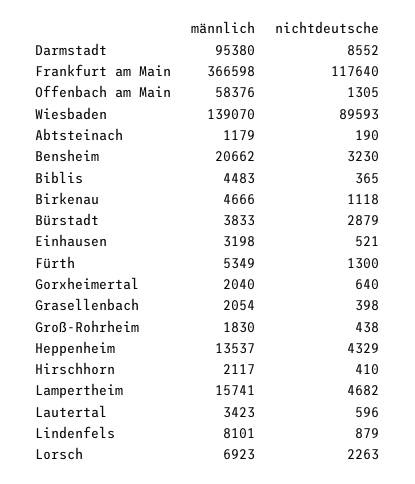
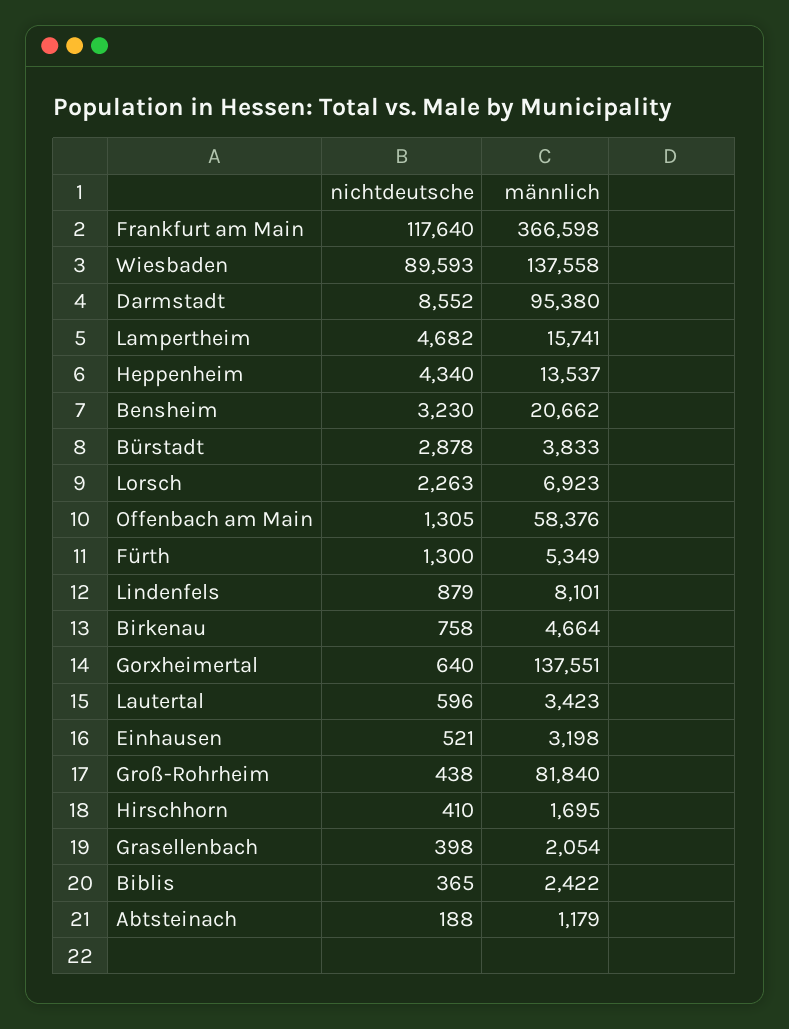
männlich, Wiesbaden: 139070 -> 137558
nichtdeutsche, Abtsteinach: 190 -> 188
männlich, Biblis: 4483 -> 2422
männlich, Birkenau: 4666 -> 4664
nichtdeutsche, Birkenau: 1118 -> 758
nichtdeutsche, Bürstadt: 2879 -> 2878
männlich, Gorxheimertal: 2040 -> 137551
männlich, Groß-Rohrheim: 1830 -> 81840
nichtdeutsche, Heppenheim: 4329 -> 4340
männlich, Hirschhorn: 2117 -> 1695

